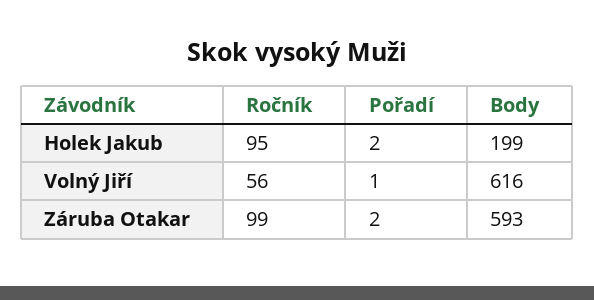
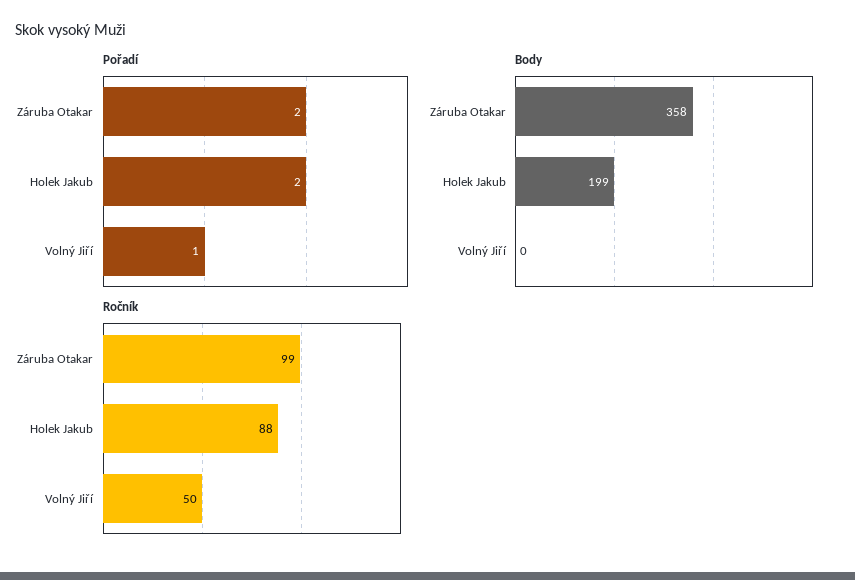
Ročník, Holek Jakub: 95 -> 88
Ročník, Volný Jiří: 56 -> 50
Body, Volný Jiří: 616 -> 0
Body, Záruba Otakar: 593 -> 358

